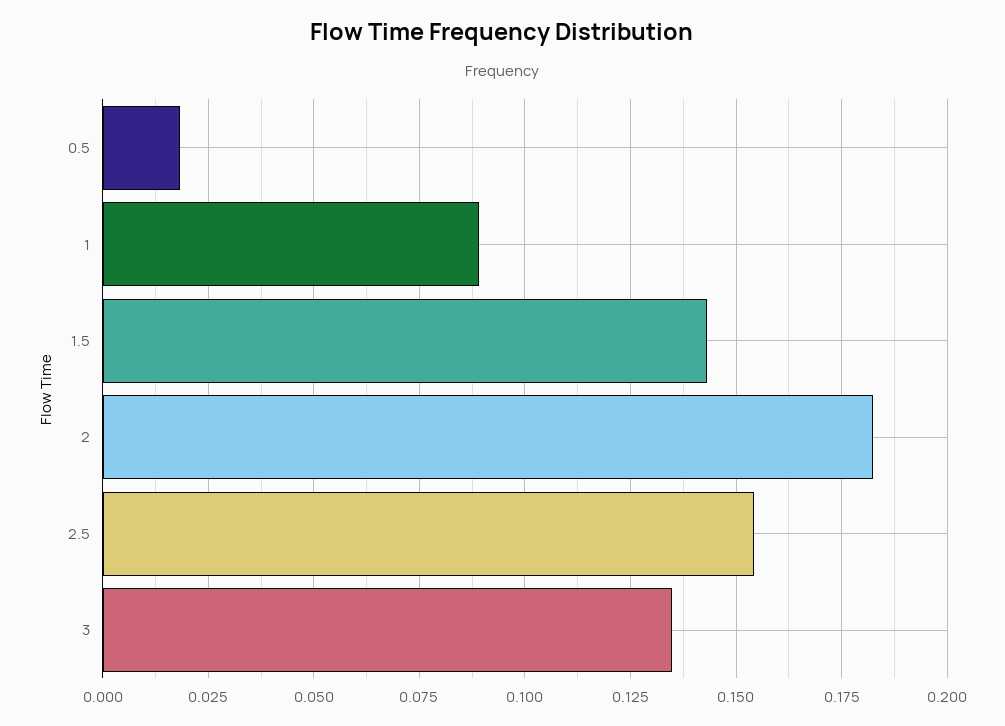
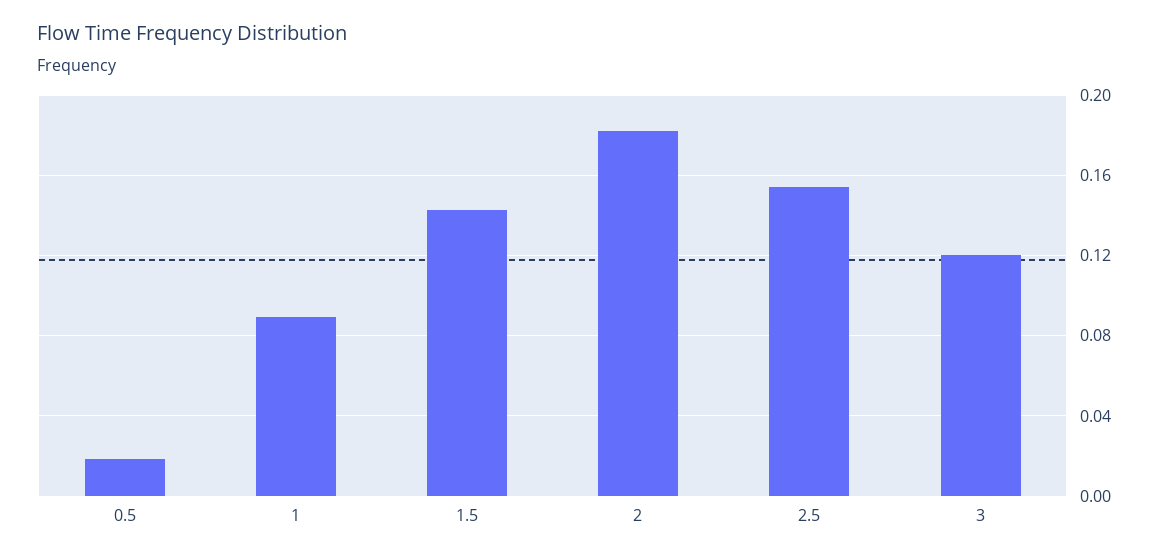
3: 0.135 -> 0.12

